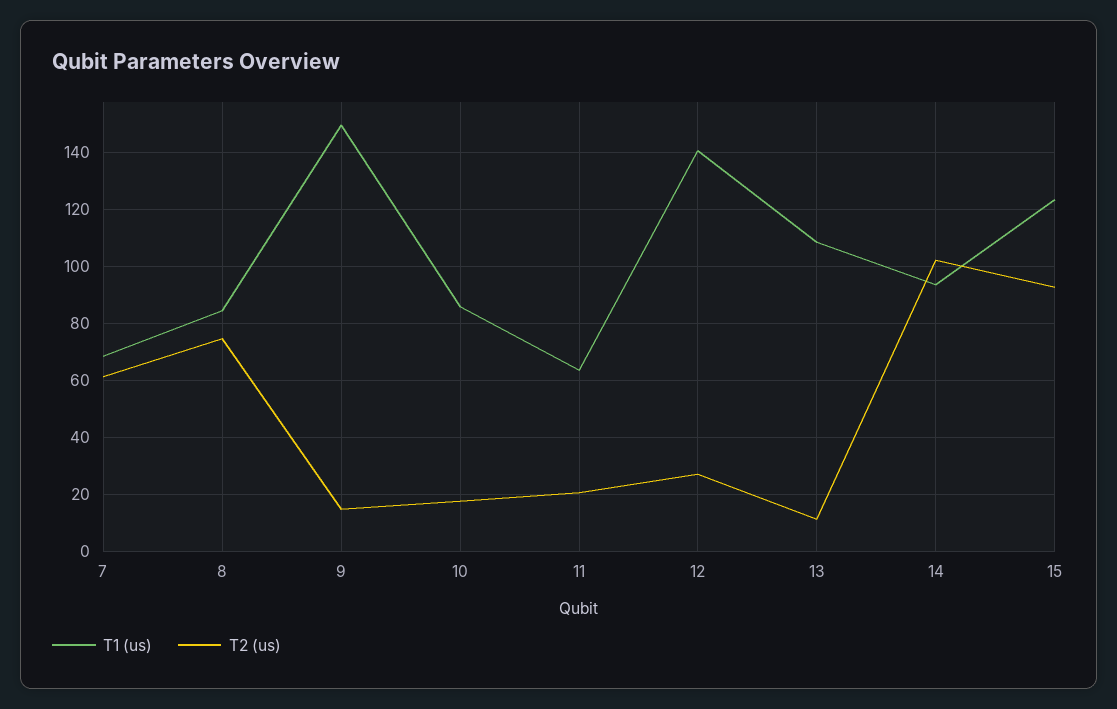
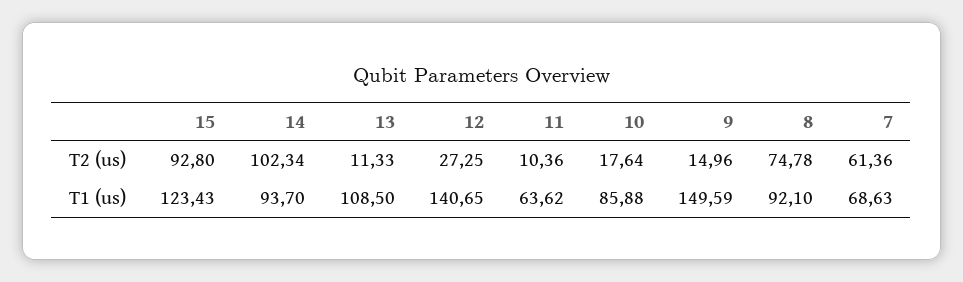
T1 (us), 8: 85 -> 92.1
T2 (us), 11: 20 -> 10.36

